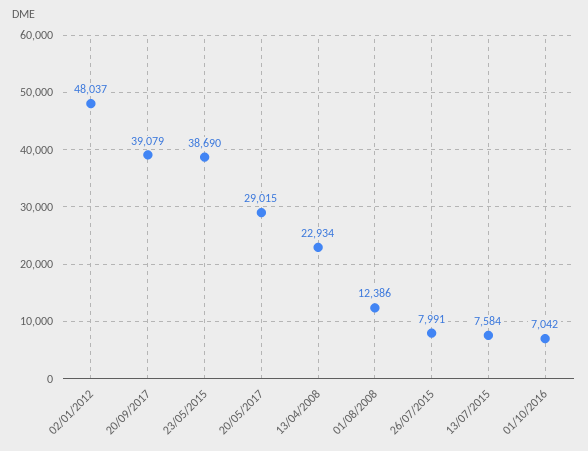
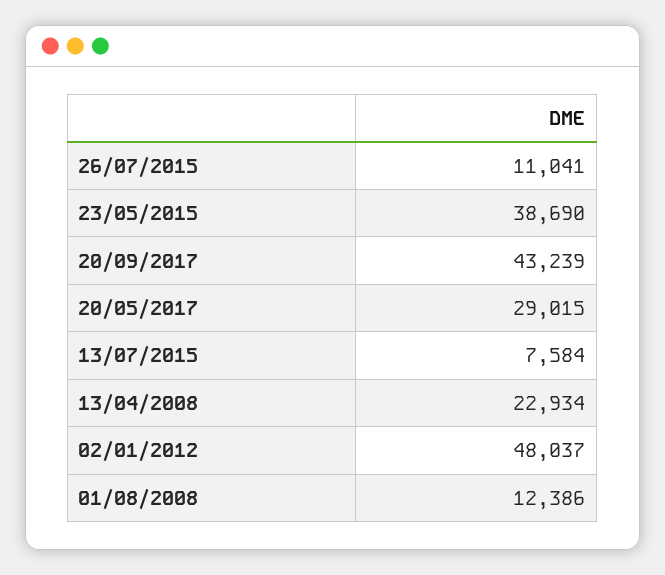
20/09/2017: 39079 -> 43239
26/07/2015: 7991 -> 11041
01/10/2016: 7042 -> none

